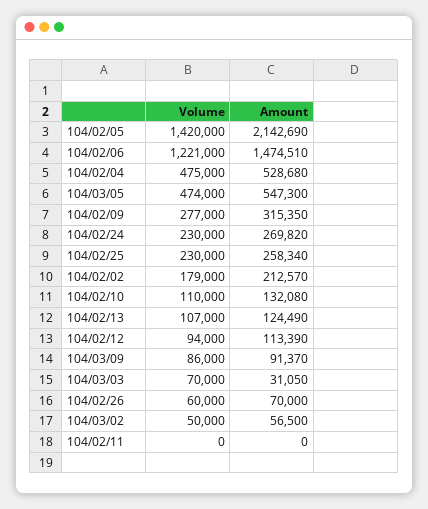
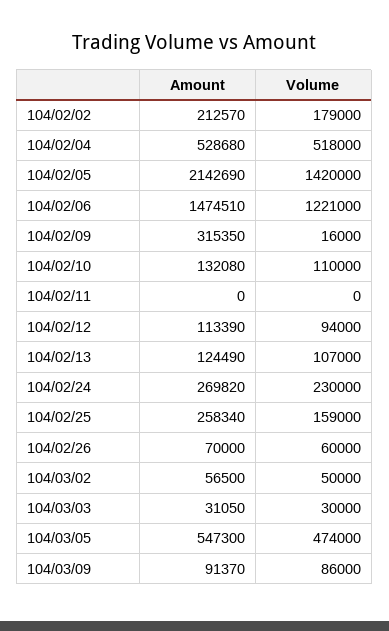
Volume, 104/02/04: 475000 -> 518000
Volume, 104/02/09: 277000 -> 16000
Volume, 104/02/25: 230000 -> 159000
Volume, 104/03/03: 70000 -> 30000

